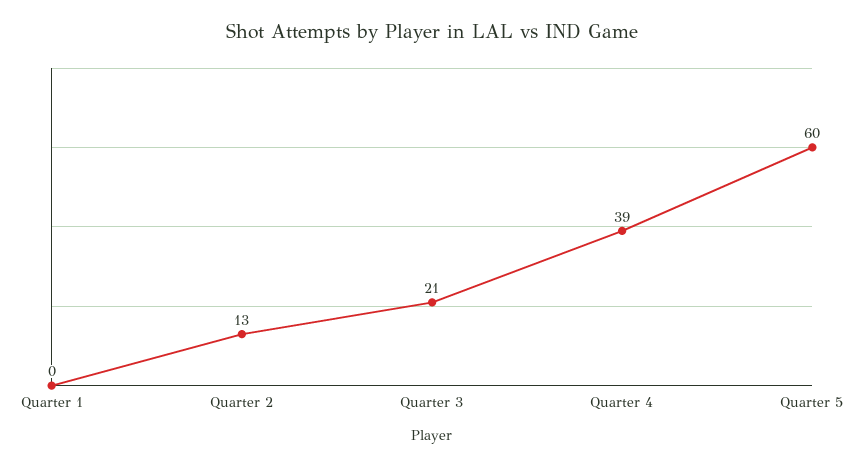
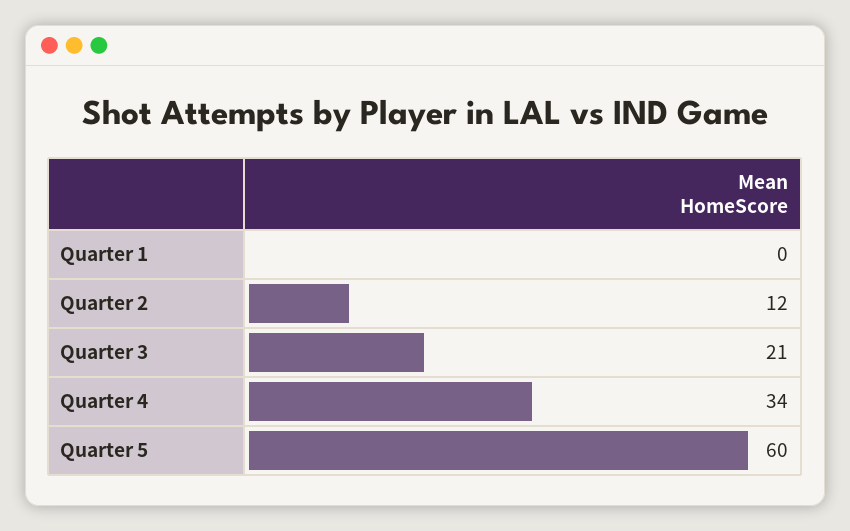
Quarter 2: 13 -> 12
Quarter 4: 39 -> 34

